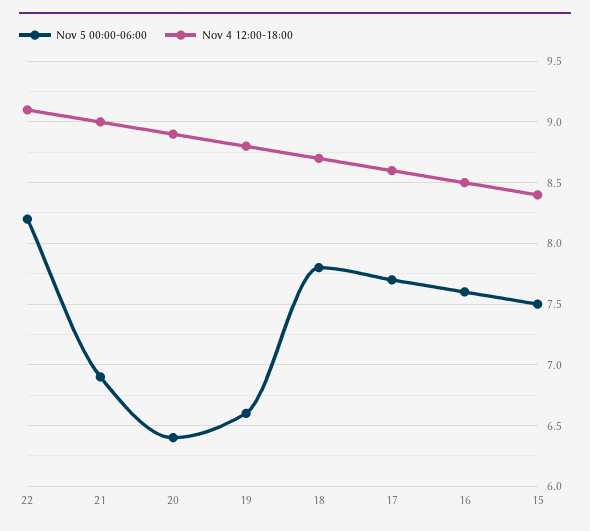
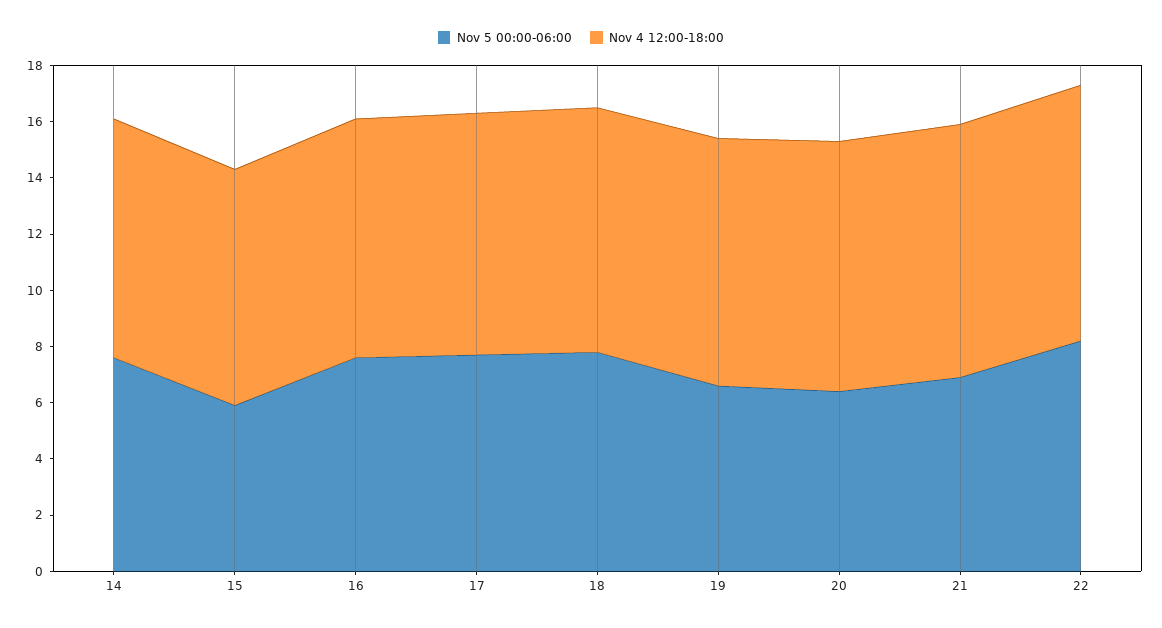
Nov 5 00:00-06:00, 15: 7.5 -> 6
Nov 5 00:00-06:00, 14: none -> 7.5
Nov 4 12:00-18:00, 14: none -> 8.5

